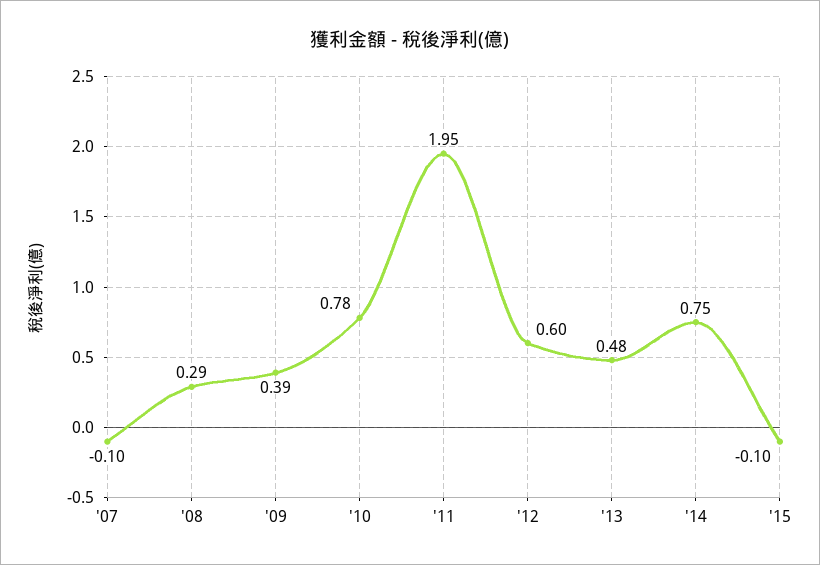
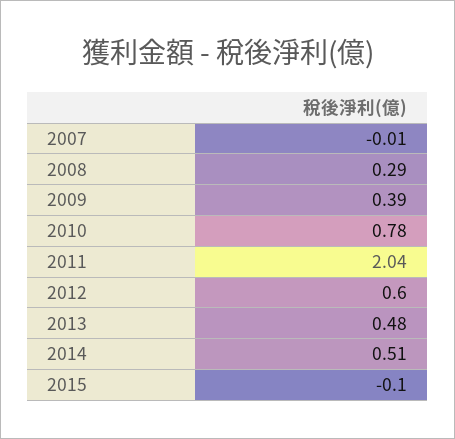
'07: -0.1 -> -0.01
'11: 1.95 -> 2.04
'14: 0.75 -> 0.51

